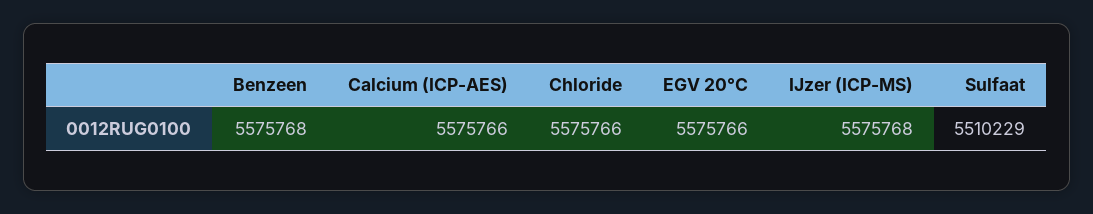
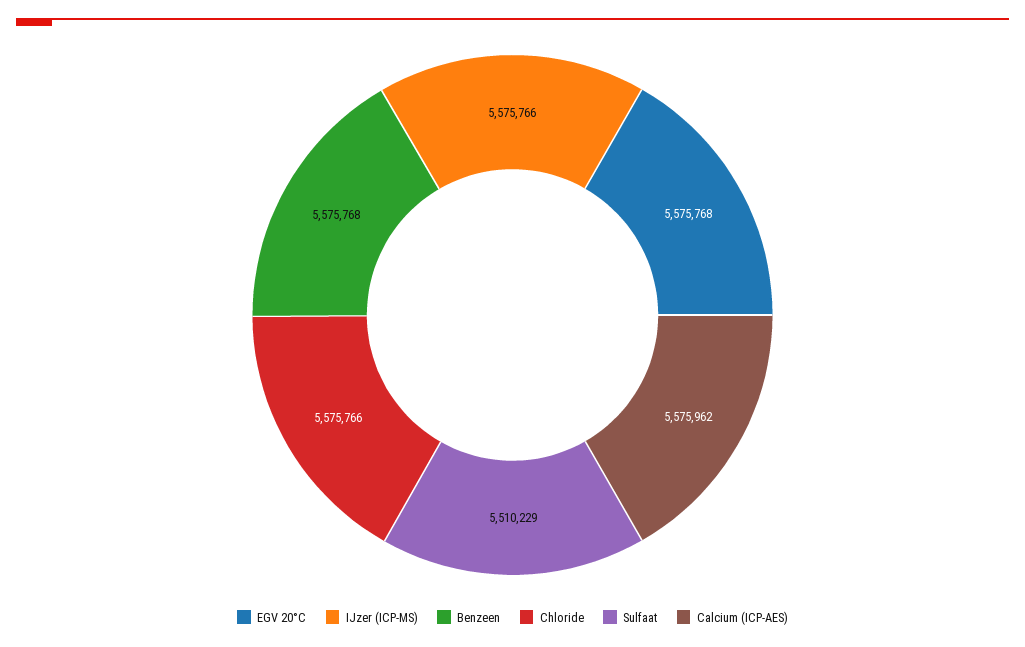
Calcium (ICP-AES): 5575766 -> 5575962
EGV 20°C: 5575766 -> 5575768
IJzer (ICP-MS): 5575768 -> 5575766

